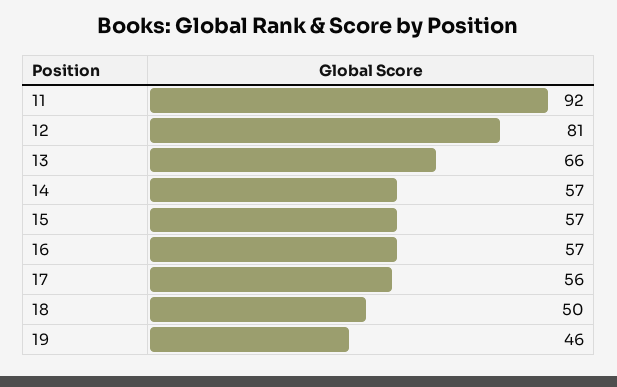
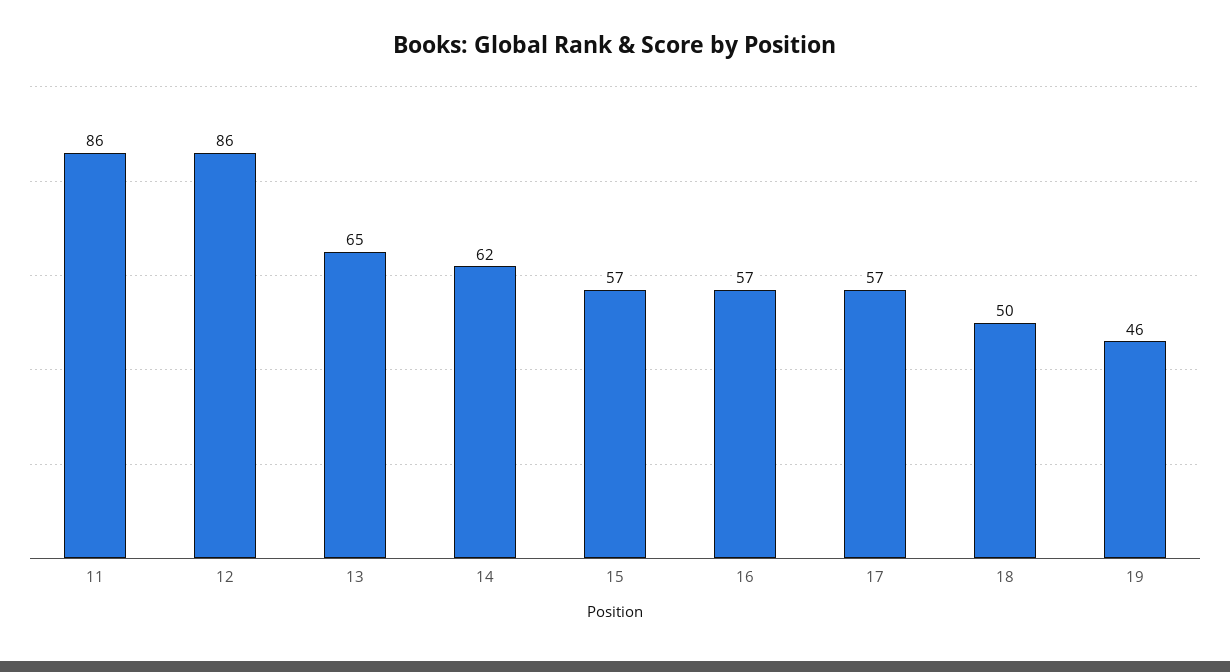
11: 92 -> 86
12: 81 -> 86
13: 66 -> 65
14: 57 -> 62
17: 56 -> 57

